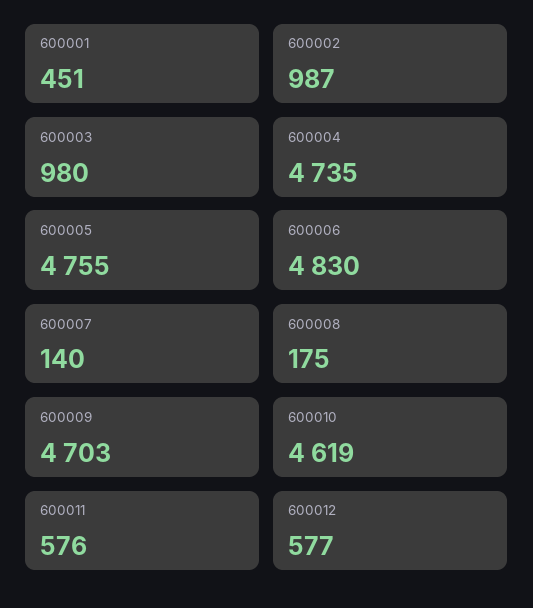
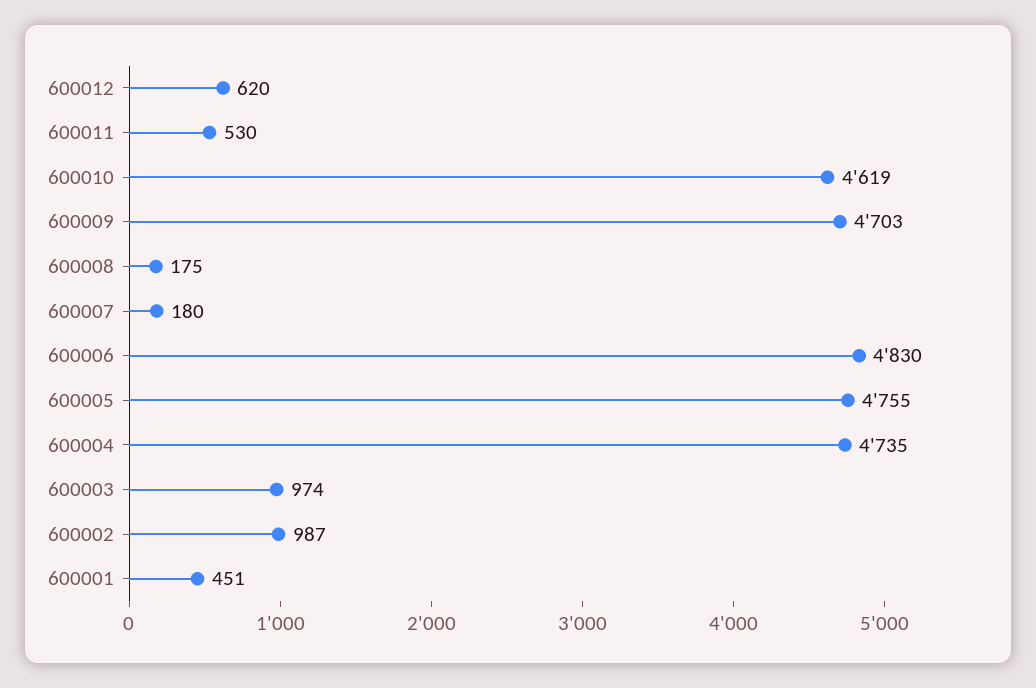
600003: 980 -> 974
600007: 140 -> 180
600011: 576 -> 530
600012: 577 -> 620

